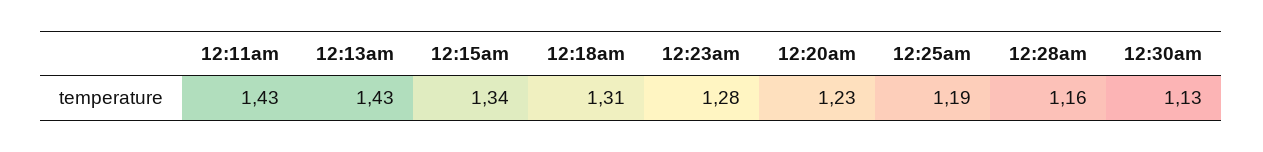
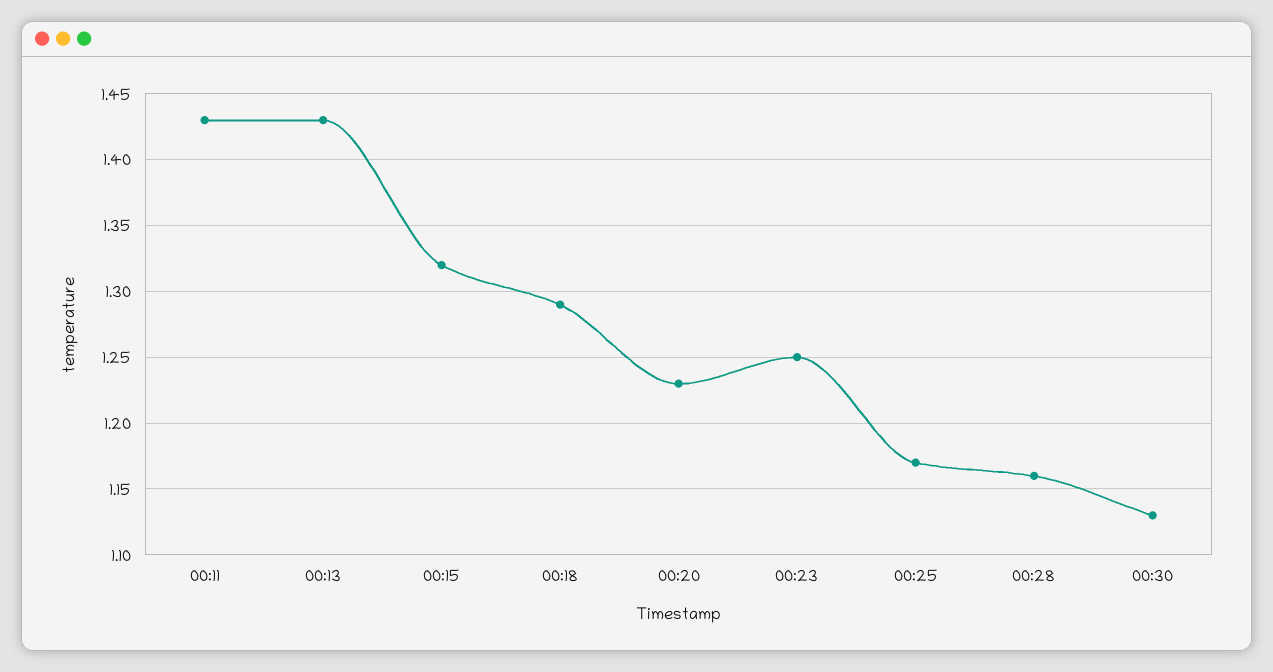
12:15am: 1.34 -> 1.32
12:18am: 1.31 -> 1.29
12:23am: 1.28 -> 1.25
12:25am: 1.19 -> 1.17

